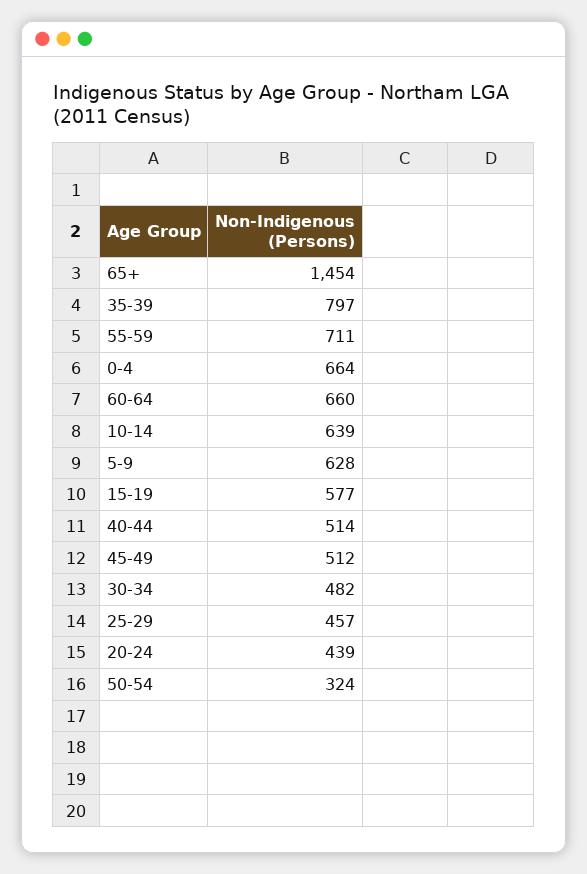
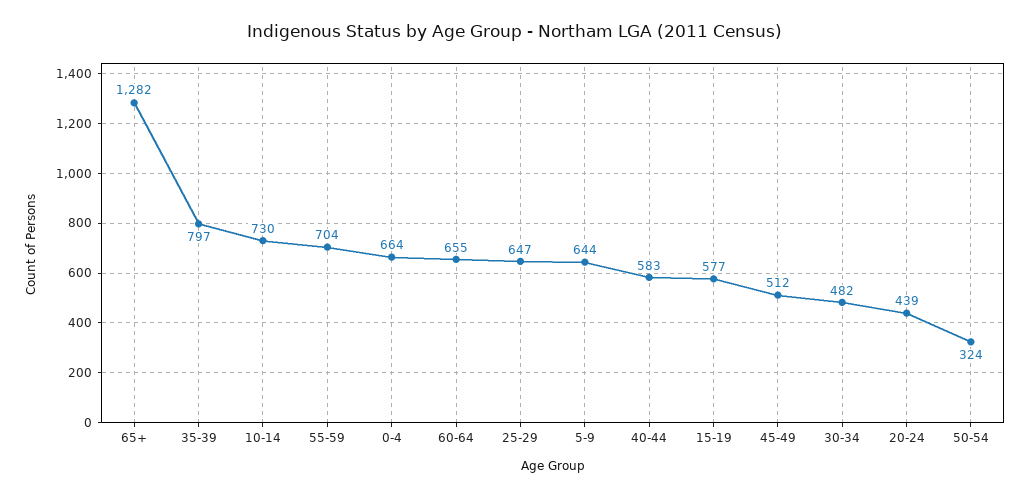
65+: 1454 -> 1282
55-59: 711 -> 704
60-64: 660 -> 655
10-14: 639 -> 730
5-9: 628 -> 644
40-44: 514 -> 583
25-29: 457 -> 647

